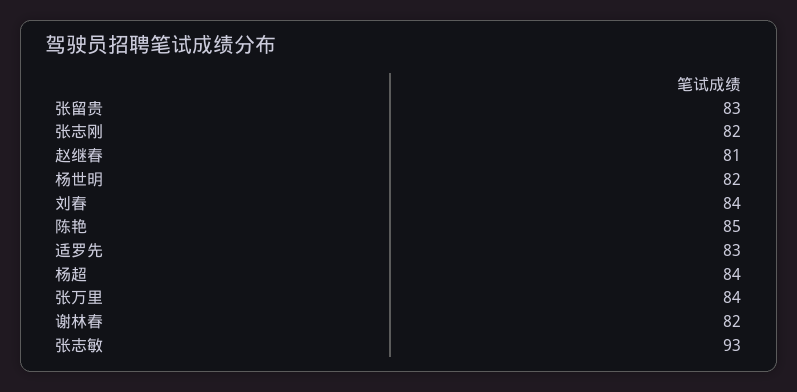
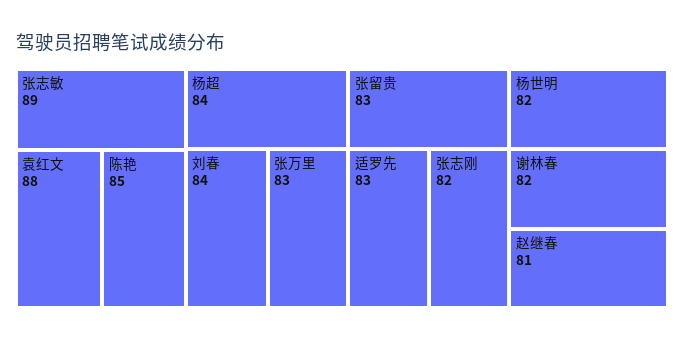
张万里: 84 -> 83
张志敏: 93 -> 89
袁红文: none -> 88

